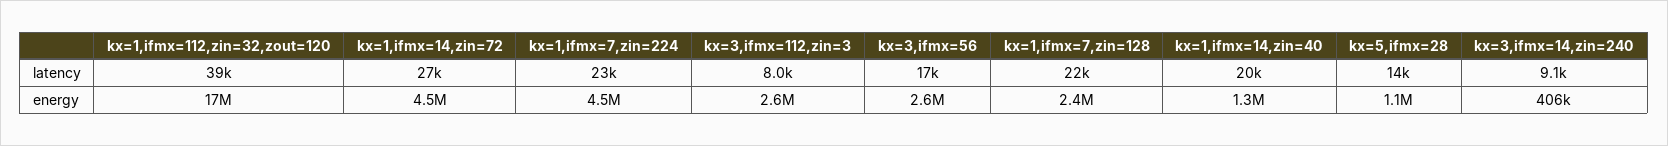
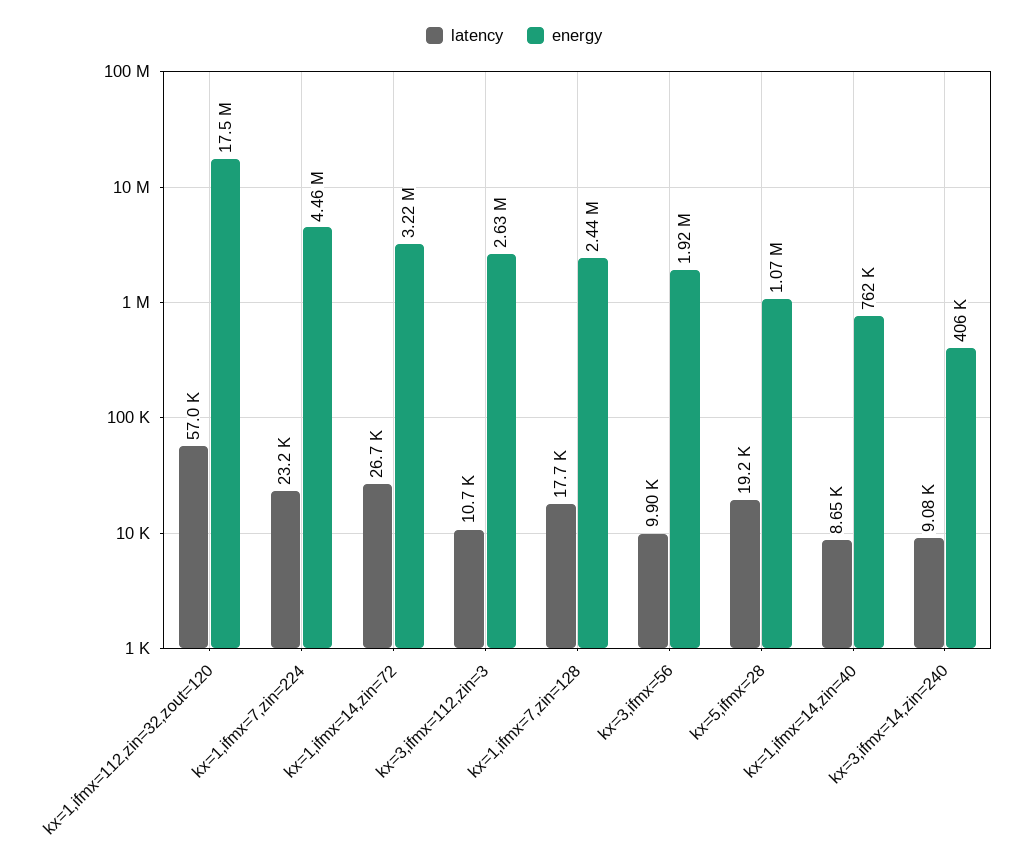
latency, kx=1,ifmx=112,zin=32,zout=120: 39000 -> 57000
latency, kx=3,ifmx=112,zin=3: 8000 -> 10700
latency, kx=3,ifmx=56: 17000 -> 9900
latency, kx=1,ifmx=7,zin=128: 22000 -> 17700
latency, kx=1,ifmx=14,zin=40: 20000 -> 8650
latency, kx=5,ifmx=28: 14000 -> 19200
energy, kx=1,ifmx=14,zin=72: 4500000 -> 3220000
energy, kx=3,ifmx=56: 2600000 -> 1920000
energy, kx=1,ifmx=14,zin=40: 1300000 -> 762000

